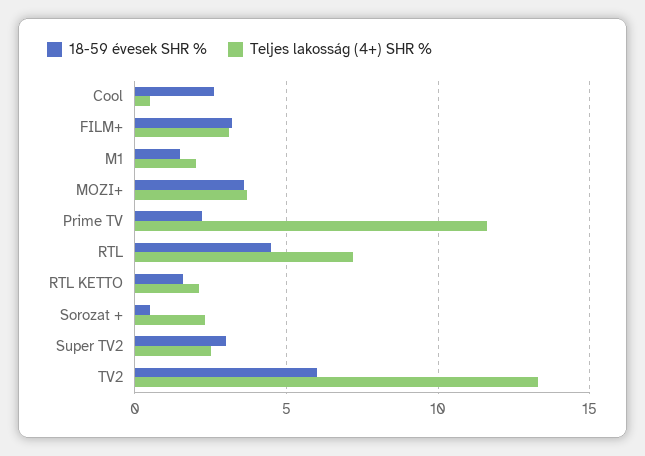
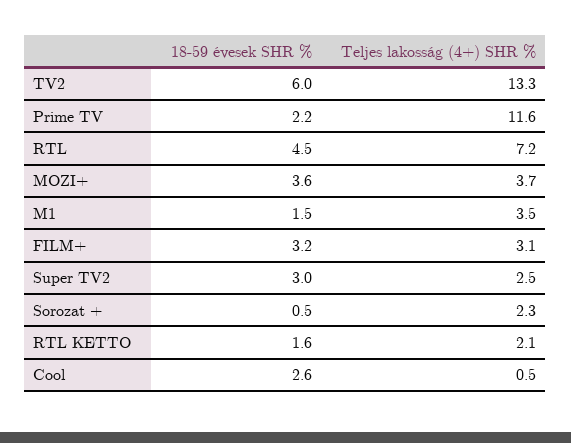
Teljes lakosság (4+) SHR %, M1: 2 -> 3.5

